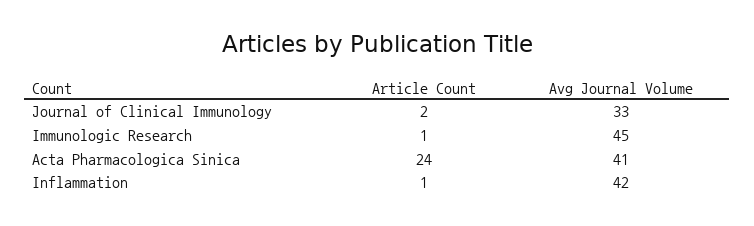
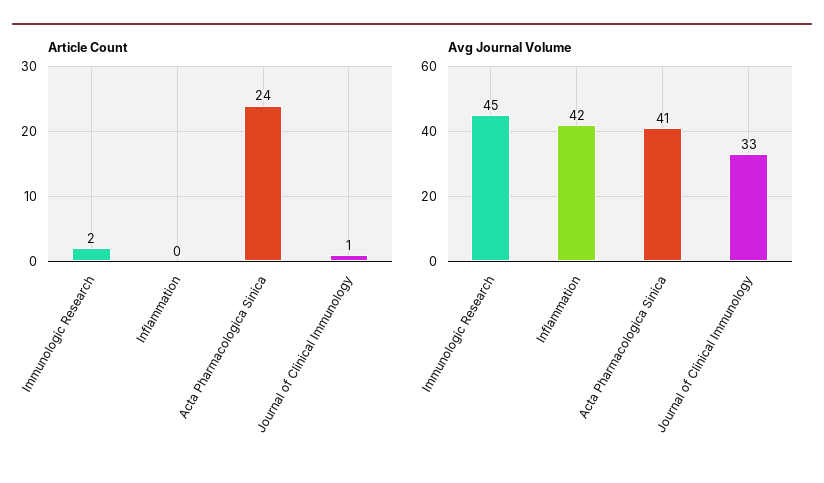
Article Count, Journal of Clinical Immunology: 2 -> 1
Article Count, Immunologic Research: 1 -> 2
Article Count, Inflammation: 1 -> 0

